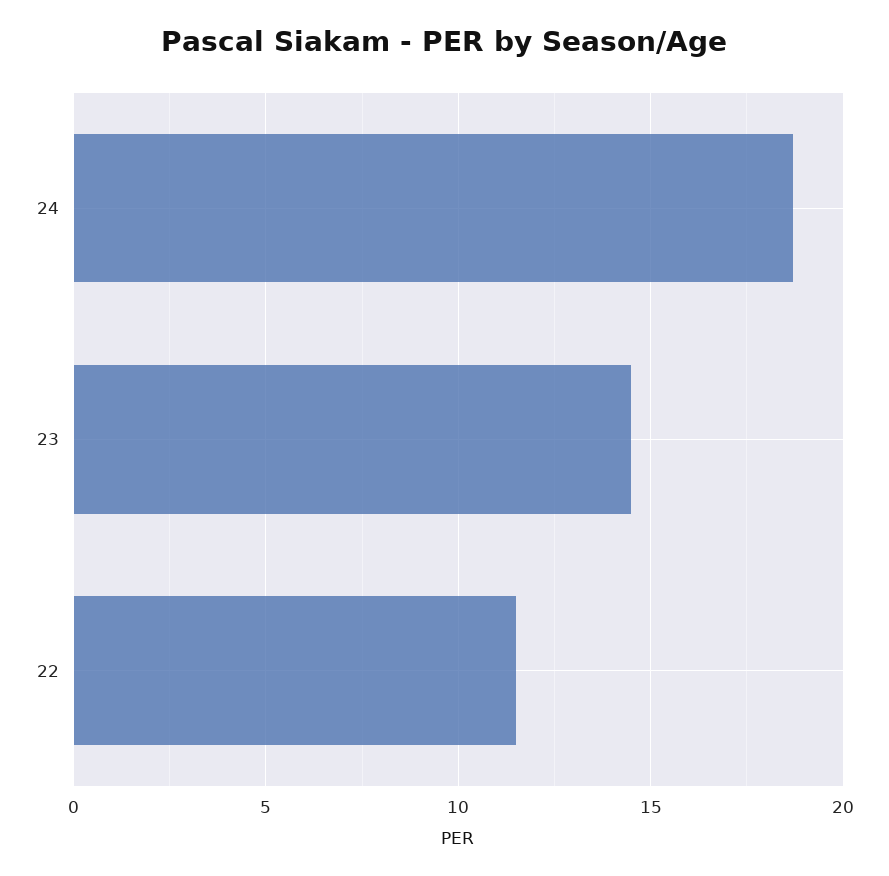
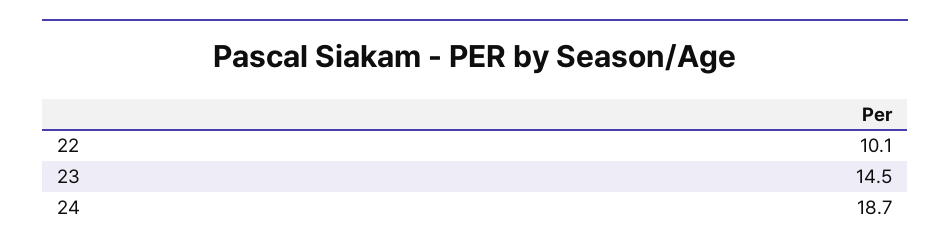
22: 11.5 -> 10.1

